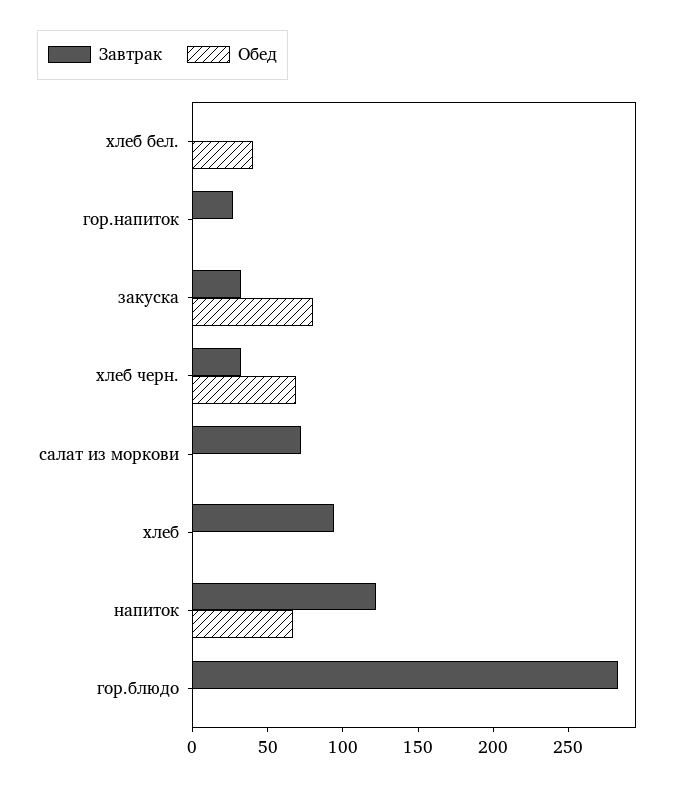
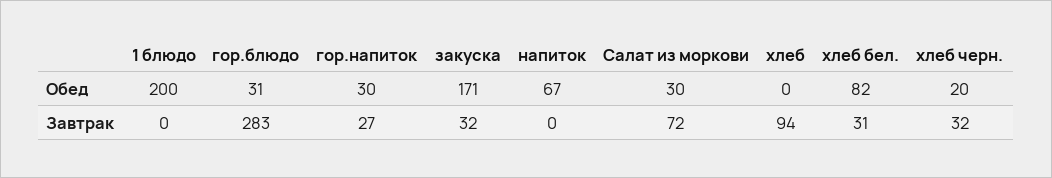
Завтрак, хлеб бел.: 0 -> 31
Обед, хлеб бел.: 40 -> 82
Обед, гор.напиток: 0 -> 30
Обед, закуска: 80 -> 171
Обед, хлеб черн.: 70 -> 20
Обед, салат из моркови: 0 -> 30
Завтрак, напиток: 120 -> 0
Обед, гор.блюдо: 0 -> 31
Обед, 1 блюдо: none -> 200
Завтрак, 1 блюдо: none -> 0

